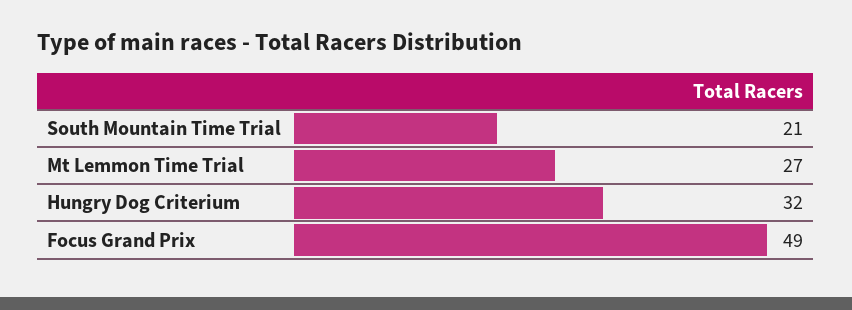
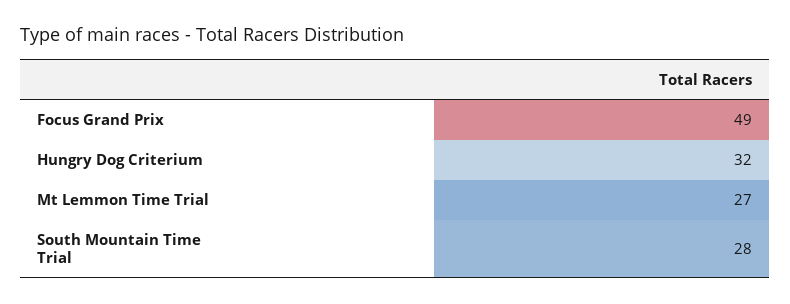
South Mountain Time Trial: 21 -> 28

